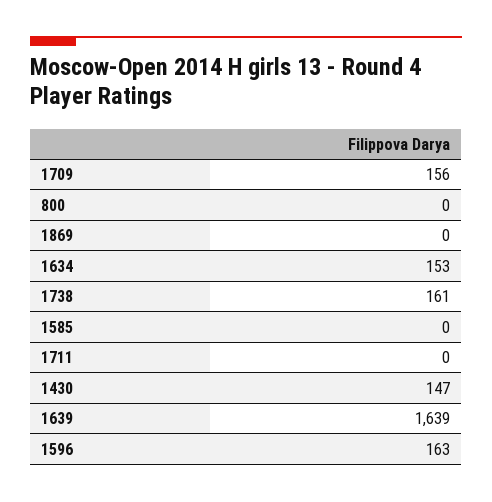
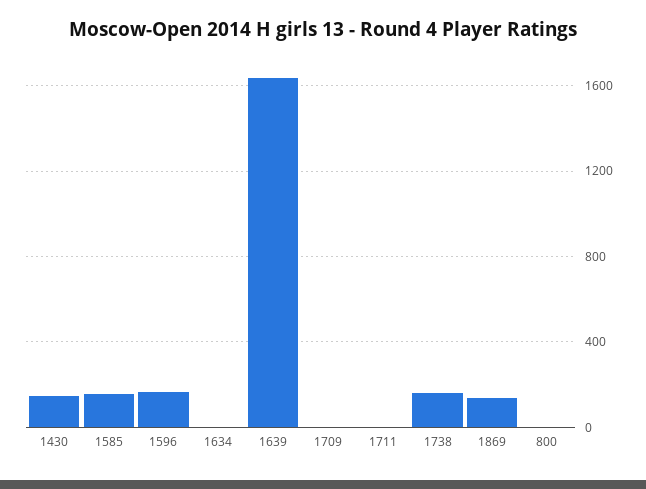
1709: 156 -> 0
1869: 0 -> 150
1634: 153 -> 0
1585: 0 -> 150

